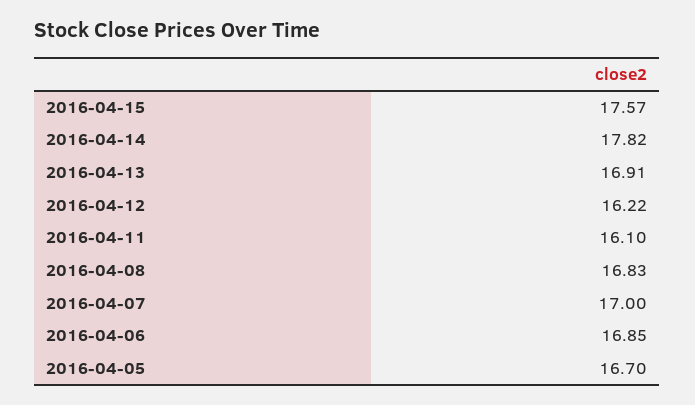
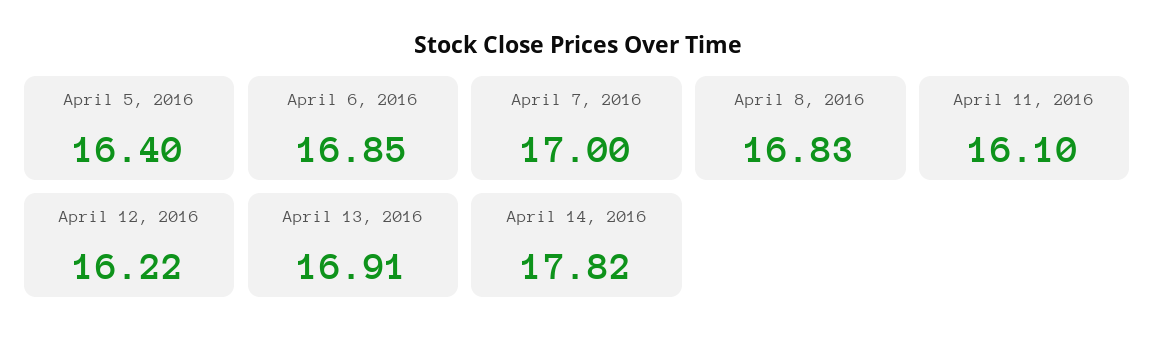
2016-04-15: 17.57 -> none
2016-04-05: 16.7 -> 16.4

